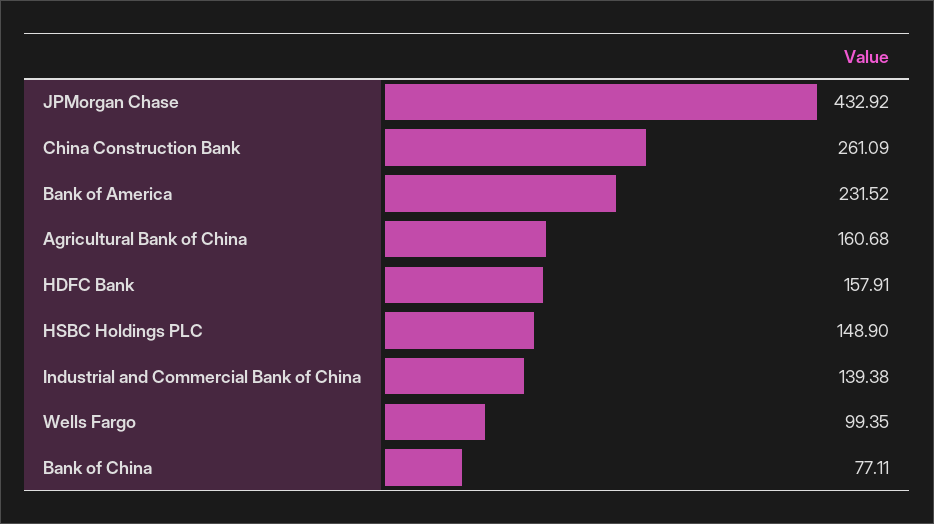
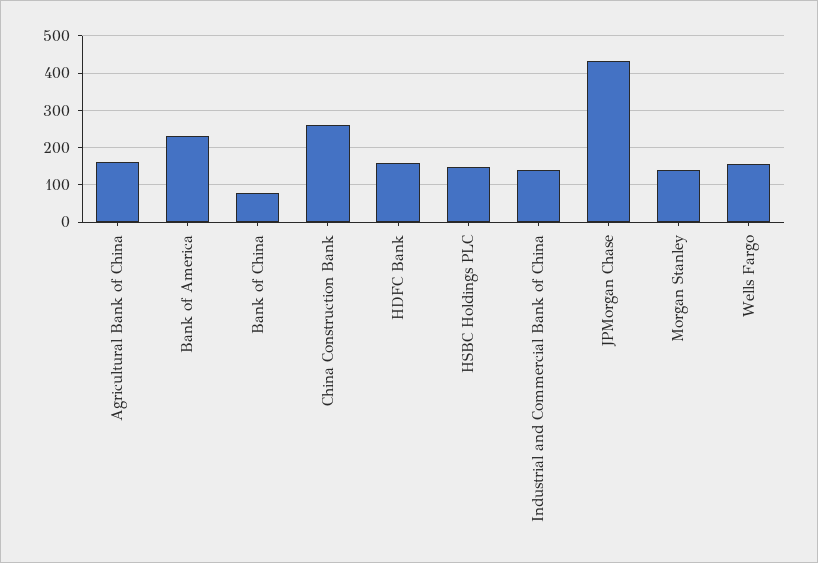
Wells Fargo: 99.35 -> 160
Morgan Stanley: none -> 140

